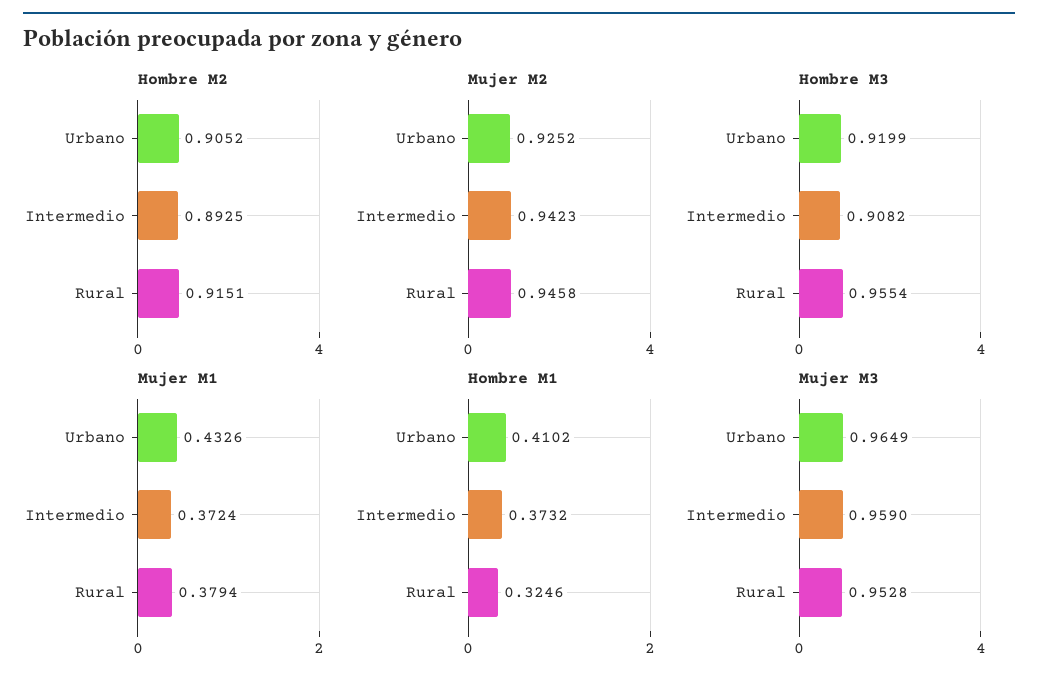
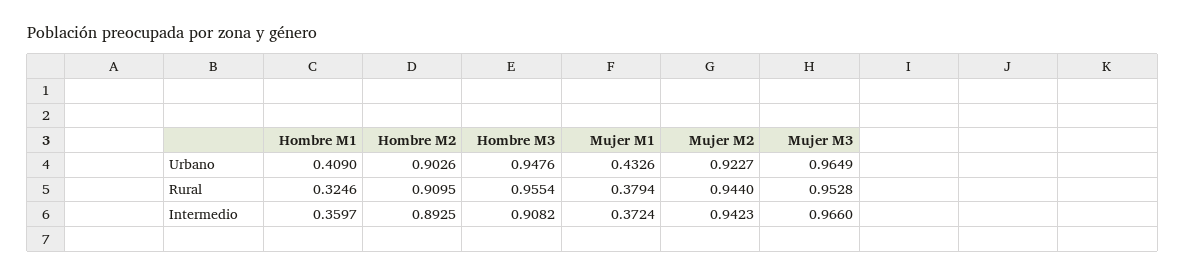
Hombre M2, Urbano: 0.9052 -> 0.9026
Hombre M2, Rural: 0.9151 -> 0.9095
Mujer M2, Urbano: 0.9252 -> 0.9227
Mujer M2, Rural: 0.9458 -> 0.944
Hombre M3, Urbano: 0.9199 -> 0.9476
Hombre M1, Urbano: 0.4102 -> 0.409
Hombre M1, Intermedio: 0.3732 -> 0.3597
Mujer M3, Intermedio: 0.959 -> 0.966

